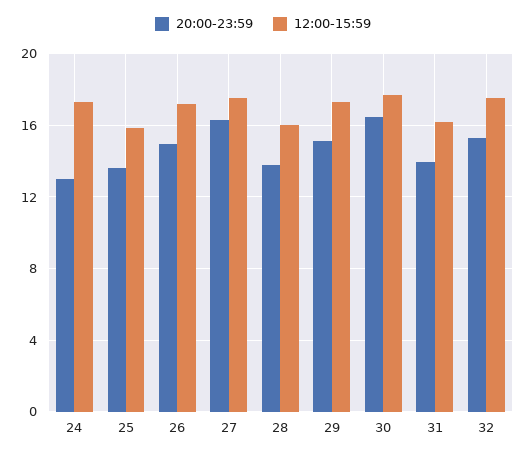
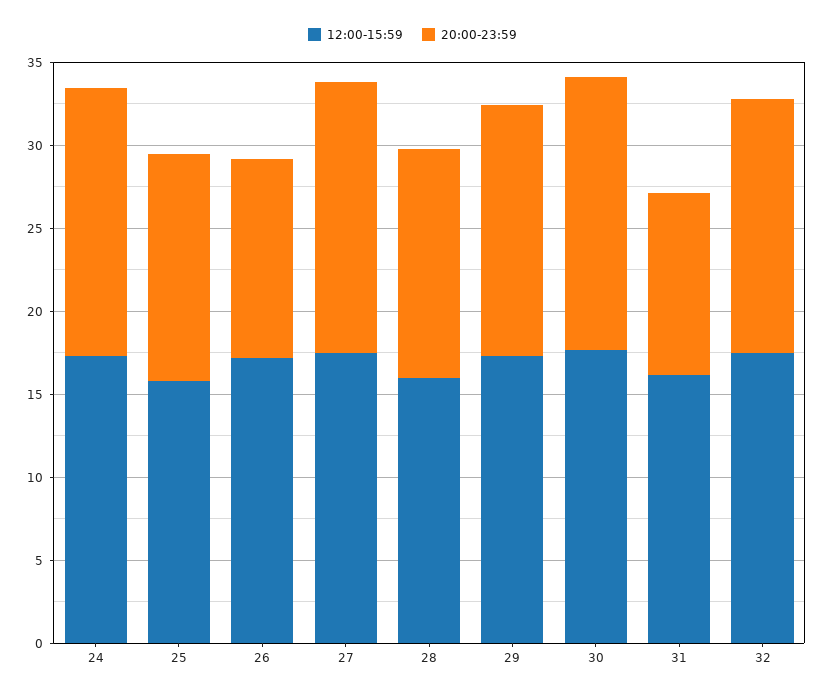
20:00-23:59, 24: 13 -> 16
20:00-23:59, 26: 15 -> 12
20:00-23:59, 31: 14 -> 11

